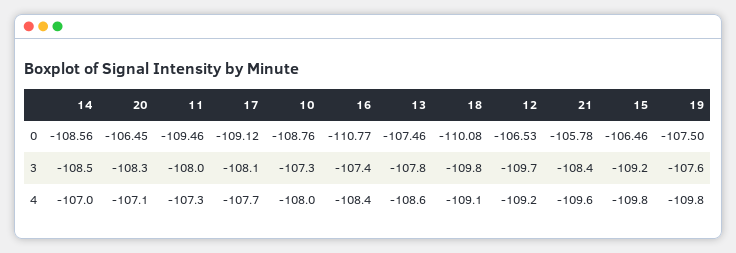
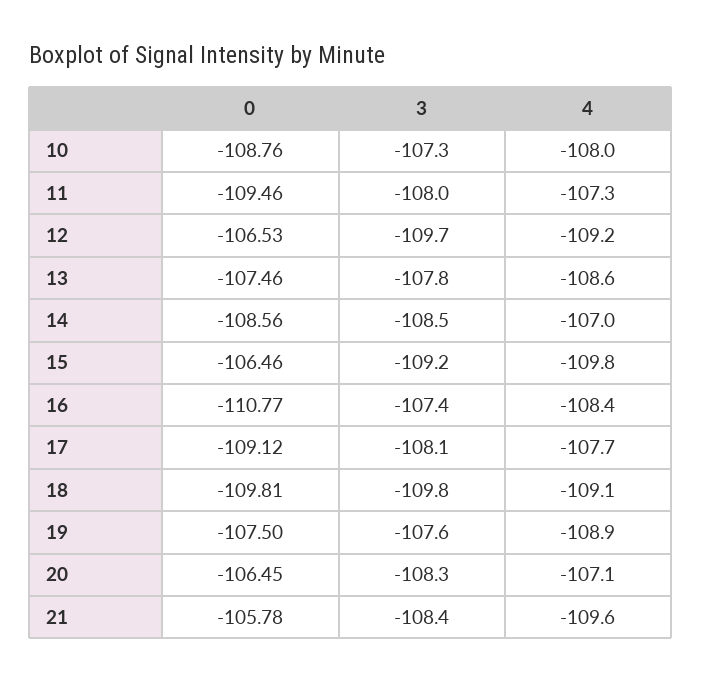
18, 0: -110.08 -> -109.81
19, 4: -109.8 -> -108.9

